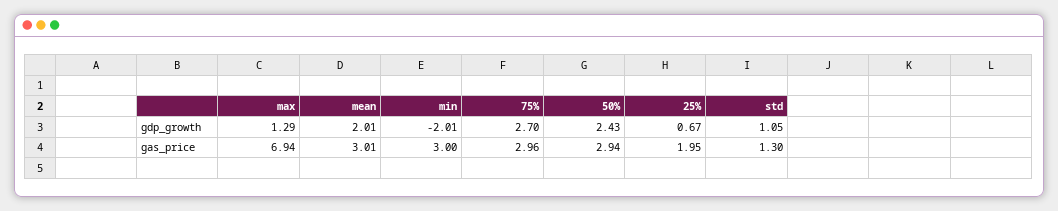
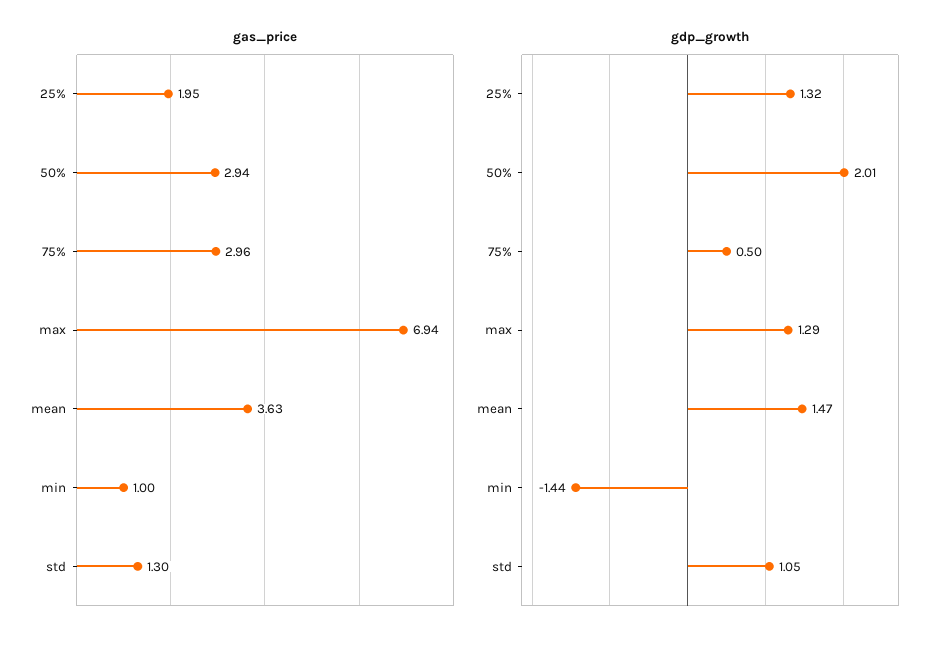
gdp_growth, mean: 2.01 -> 1.47
gdp_growth, min: -2.01 -> -1.44
gdp_growth, 75%: 2.7 -> 0.5
gdp_growth, 50%: 2.43 -> 2.01
gdp_growth, 25%: 0.67 -> 1.32
gas_price, mean: 3.01 -> 3.63
gas_price, min: 3 -> 1

